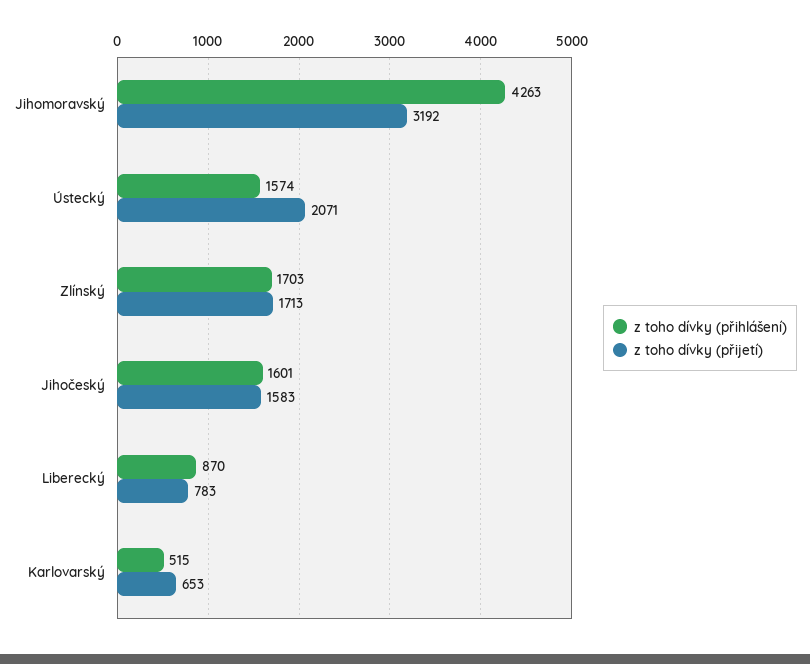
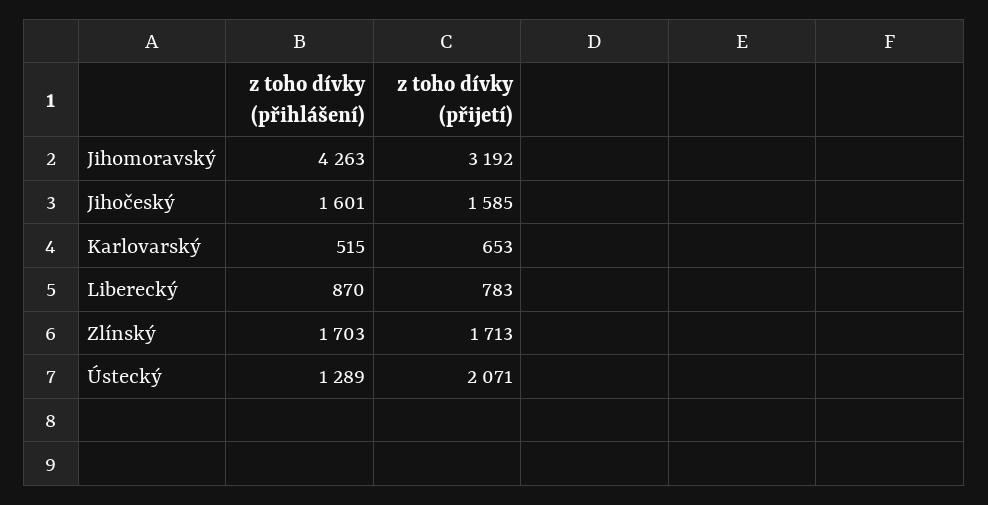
z toho dívky (přihlášení), Ústecký: 1574 -> 1289
z toho dívky (přijetí), Jihočeský: 1583 -> 1585

